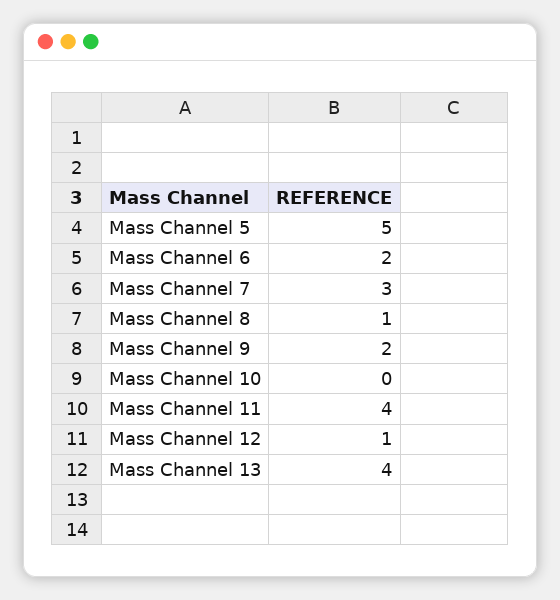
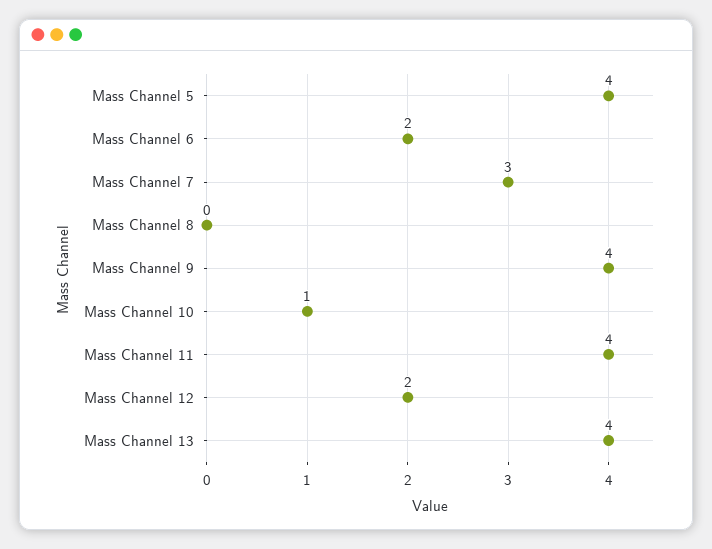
Mass Channel 5: 5 -> 4
Mass Channel 8: 1 -> 0
Mass Channel 9: 2 -> 4
Mass Channel 10: 0 -> 1
Mass Channel 12: 1 -> 2

